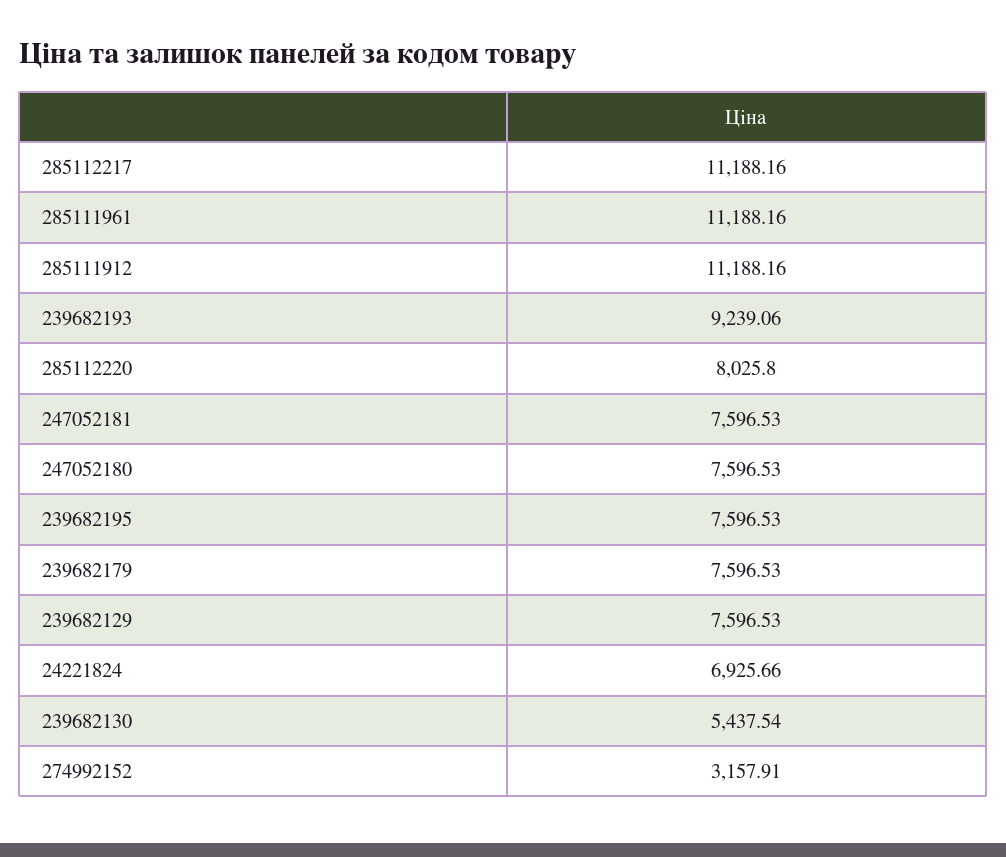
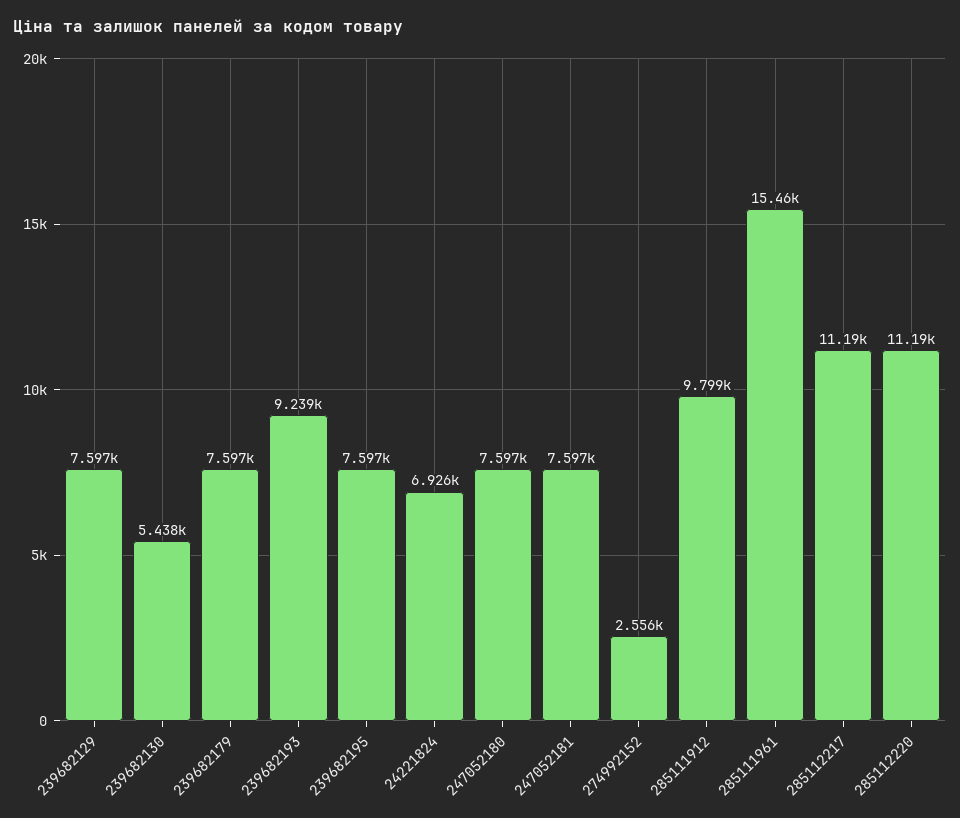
285111961: 11188.16 -> 15460
285111912: 11188.16 -> 9799
285112220: 8025.8 -> 11190
274992152: 3157.91 -> 2556

